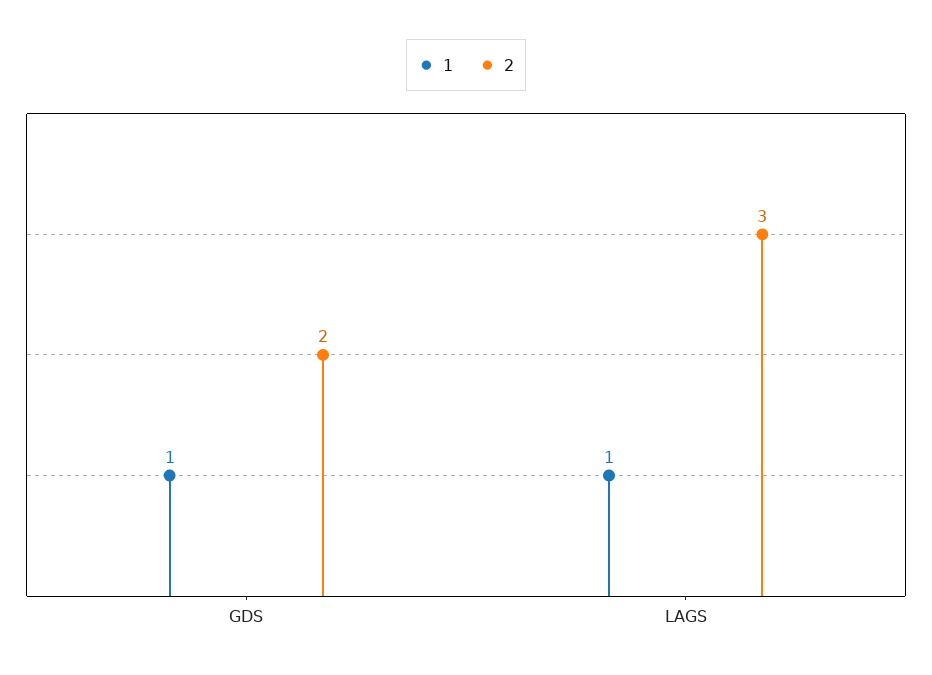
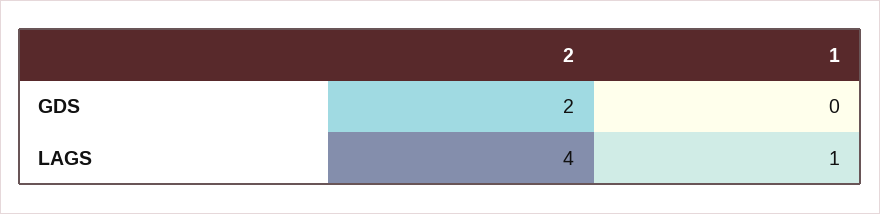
1, GDS: 1 -> 0
2, LAGS: 3 -> 4

